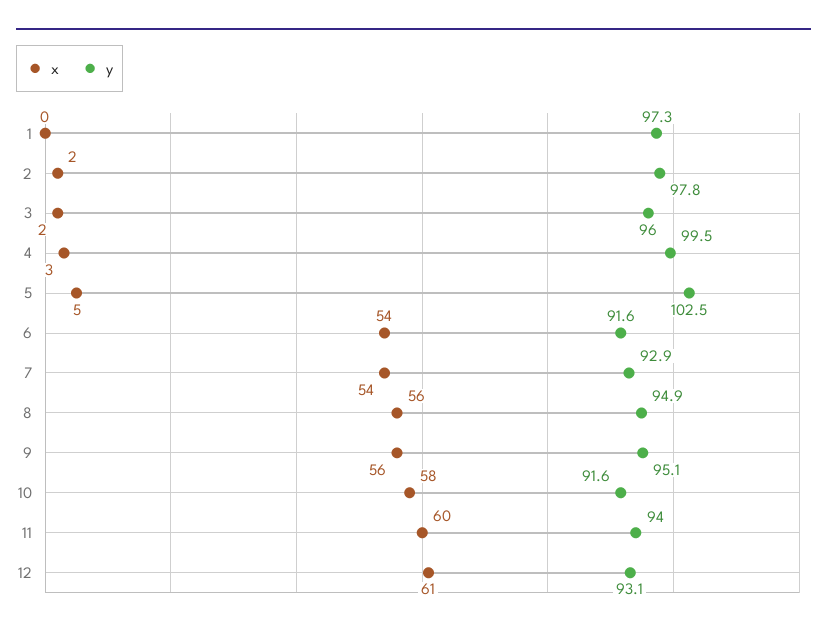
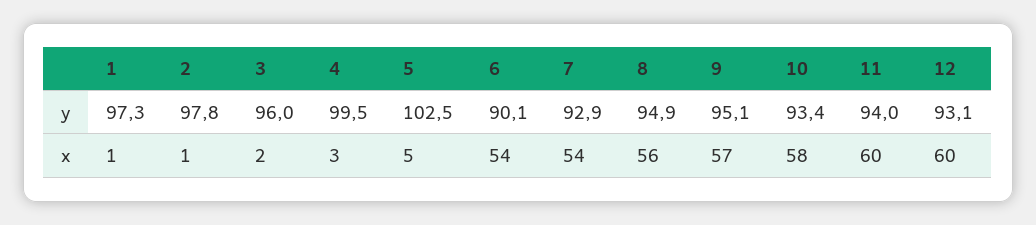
x, 1: 0 -> 1
x, 2: 2 -> 1
y, 6: 91.6 -> 90.1
x, 9: 56 -> 57
y, 10: 91.6 -> 93.4
x, 12: 61 -> 60

